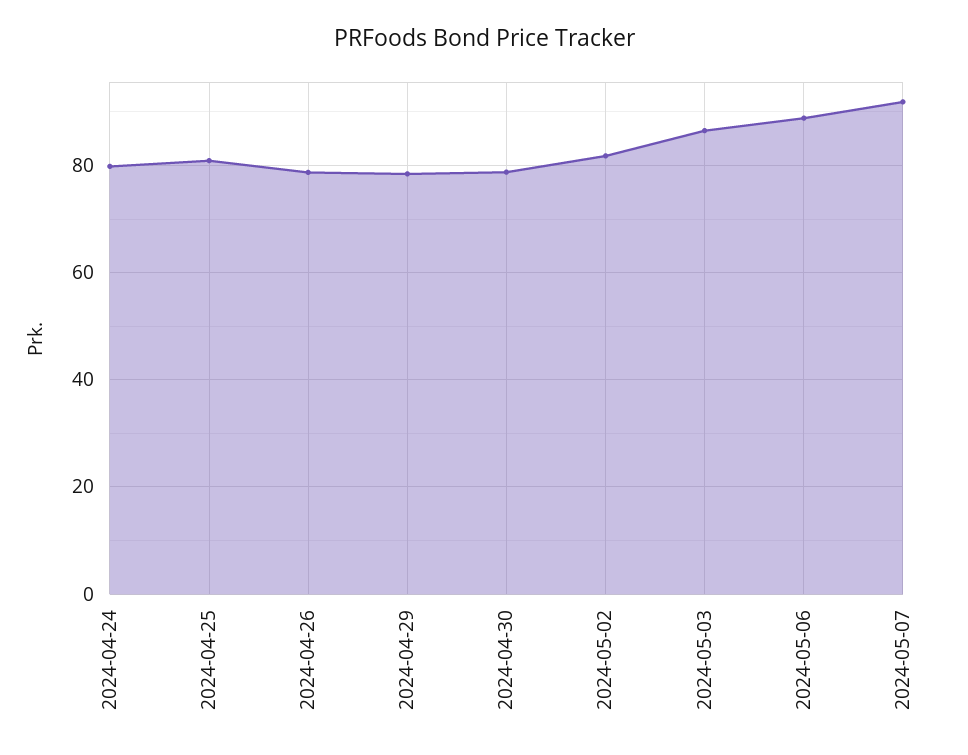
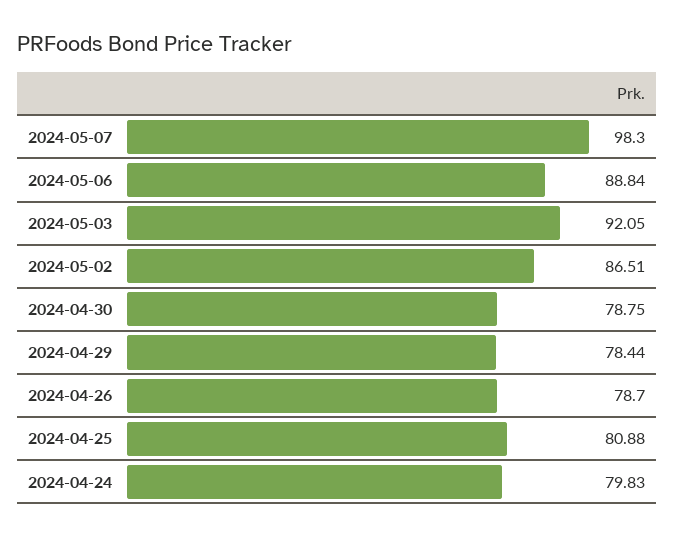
2024-05-02: 82 -> 86.51
2024-05-03: 86 -> 92.05
2024-05-07: 92 -> 98.3

